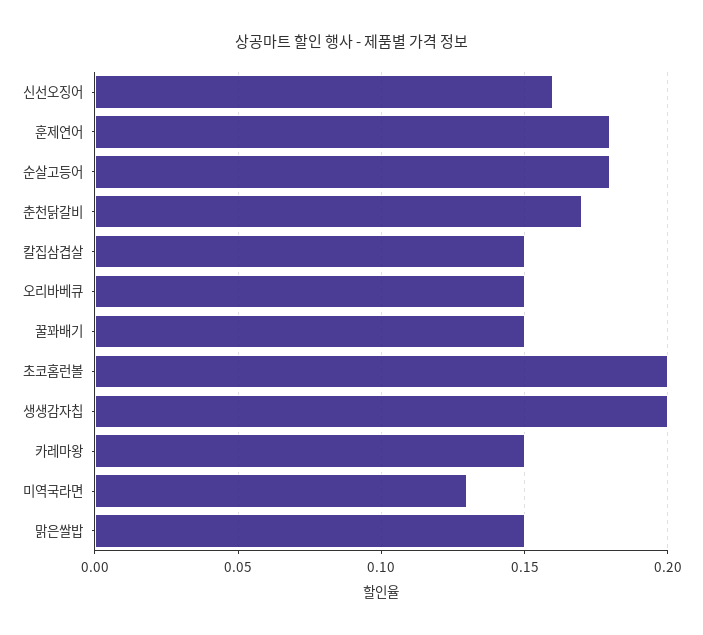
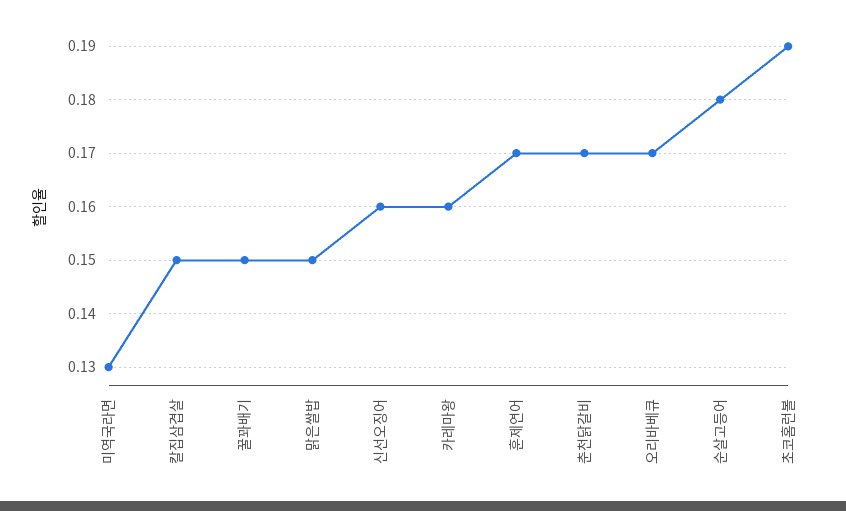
훈제연어: 0.18 -> 0.17
오리바베큐: 0.15 -> 0.17
초코홈런볼: 0.2 -> 0.19
생생감자칩: 0.2 -> none
카레마왕: 0.15 -> 0.16

